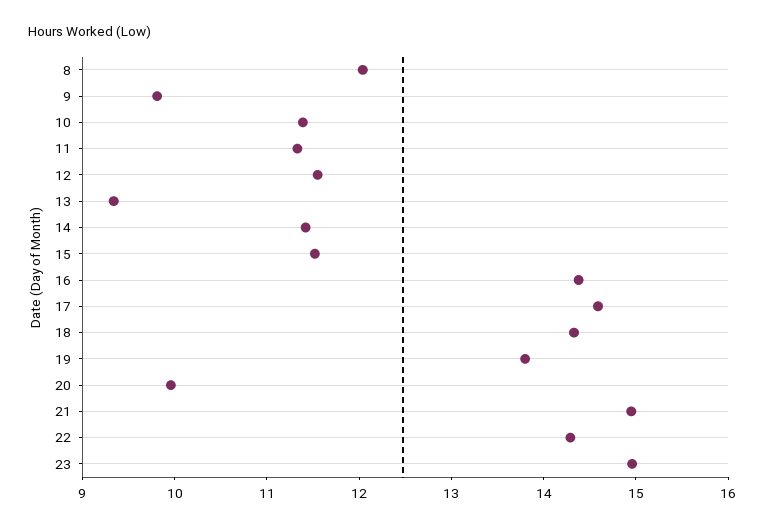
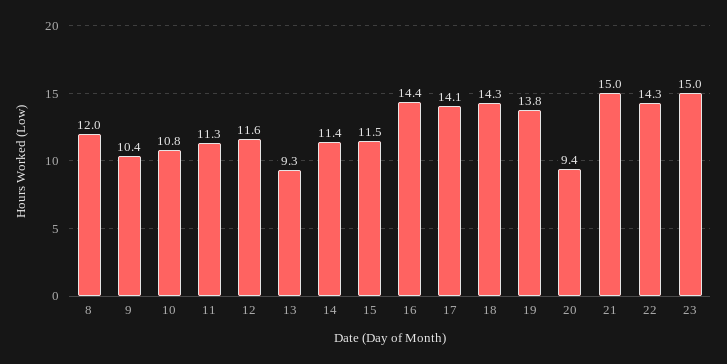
9: 9.8 -> 10.4
10: 11.4 -> 10.8
17: 14.6 -> 14.1
20: 10 -> 9.4

